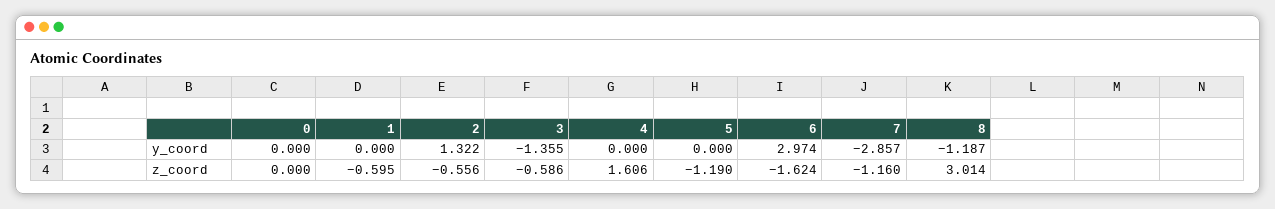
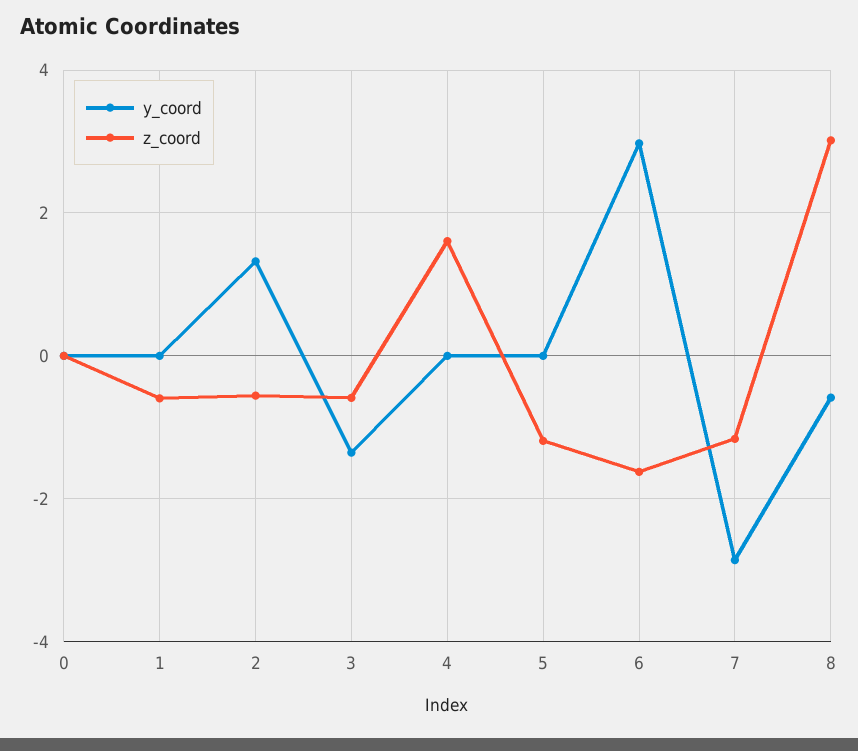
y_coord, 8: -1.187 -> -0.6

